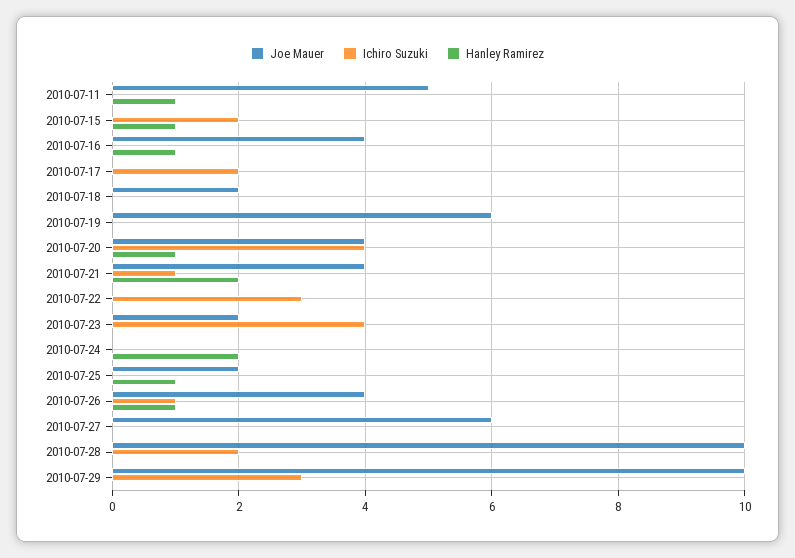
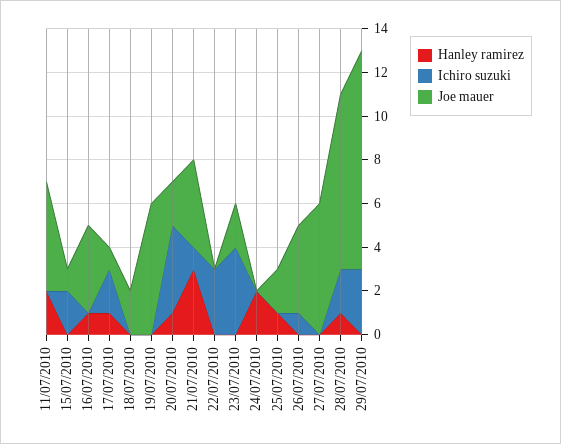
Hanley Ramirez, 2010-07-11: 1 -> 2
Joe Mauer, 2010-07-15: 0 -> 1
Hanley Ramirez, 2010-07-15: 1 -> 0
Joe Mauer, 2010-07-17: 0 -> 1
Hanley Ramirez, 2010-07-17: 0 -> 1
Joe Mauer, 2010-07-20: 4 -> 2
Hanley Ramirez, 2010-07-21: 2 -> 3
Hanley Ramirez, 2010-07-26: 1 -> 0
Joe Mauer, 2010-07-28: 10 -> 8
Hanley Ramirez, 2010-07-28: 0 -> 1

